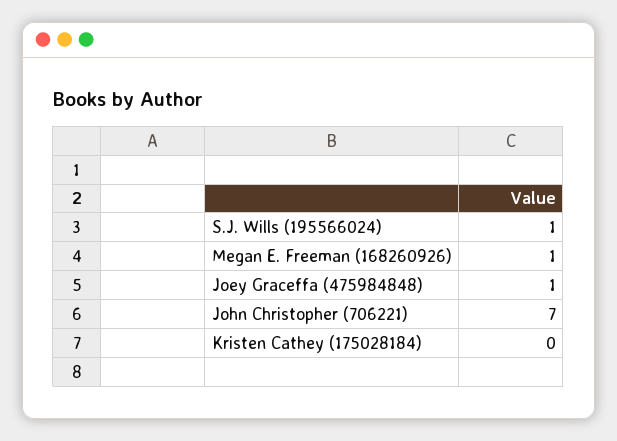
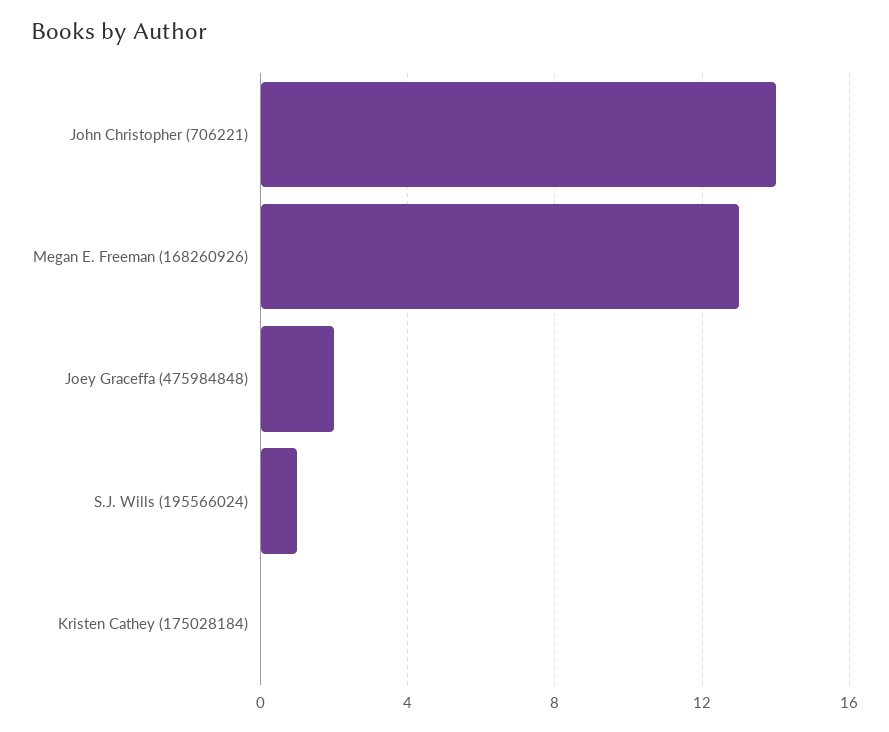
Megan E. Freeman (168260926): 1 -> 13
Joey Graceffa (475984848): 1 -> 2
John Christopher (706221): 7 -> 14

